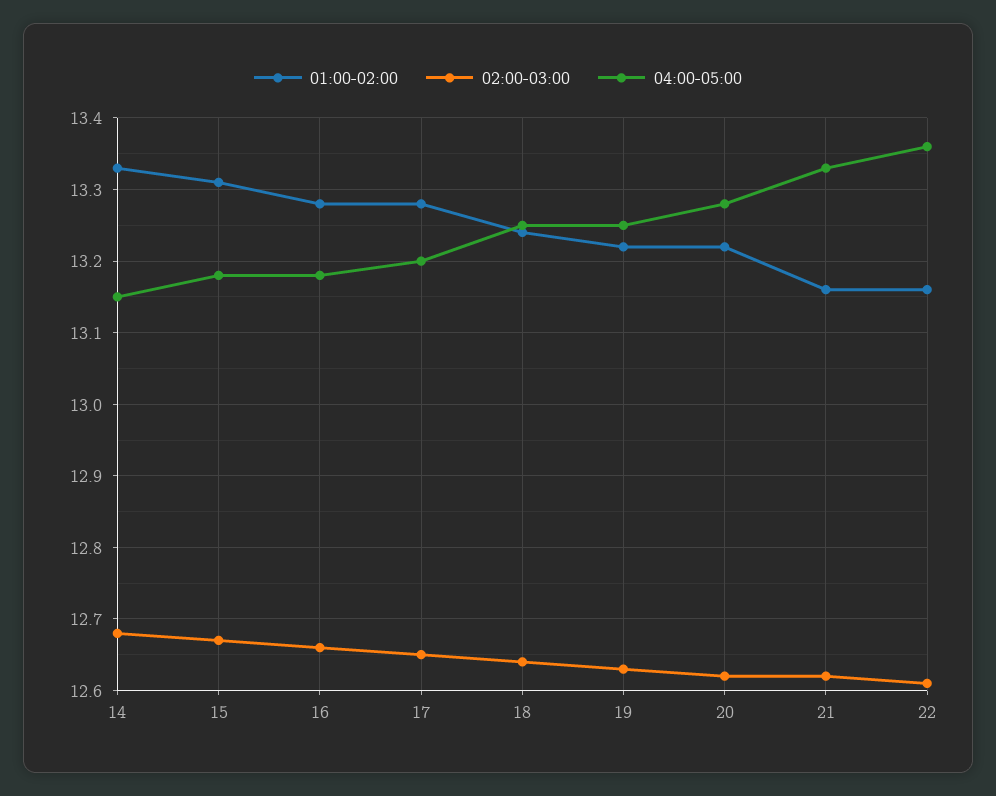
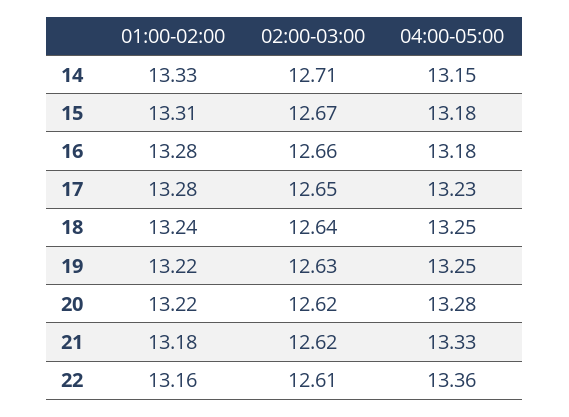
02:00-03:00, 14: 12.68 -> 12.71
04:00-05:00, 17: 13.2 -> 13.23
01:00-02:00, 21: 13.16 -> 13.18

